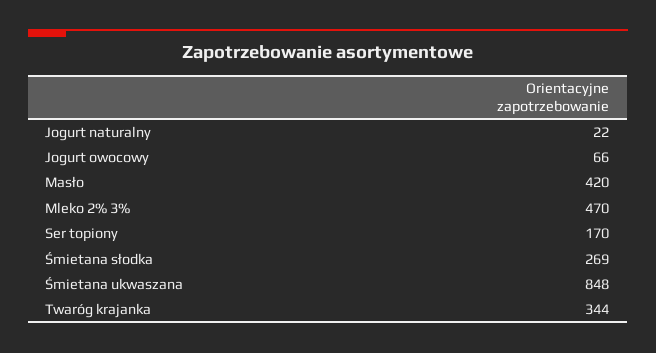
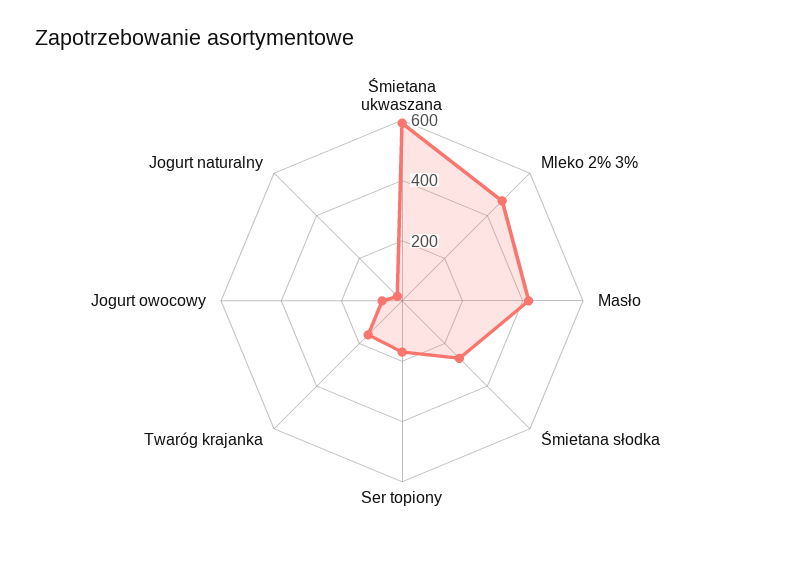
Śmietana ukwaszana: 848 -> 600
Twaróg krajanka: 344 -> 150

